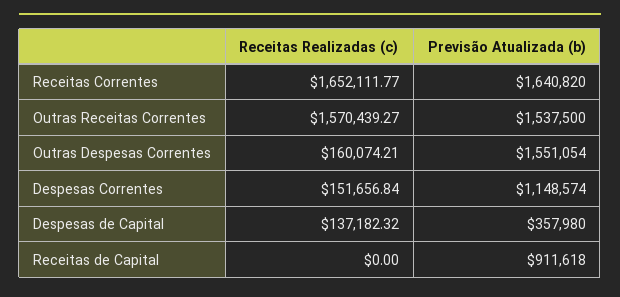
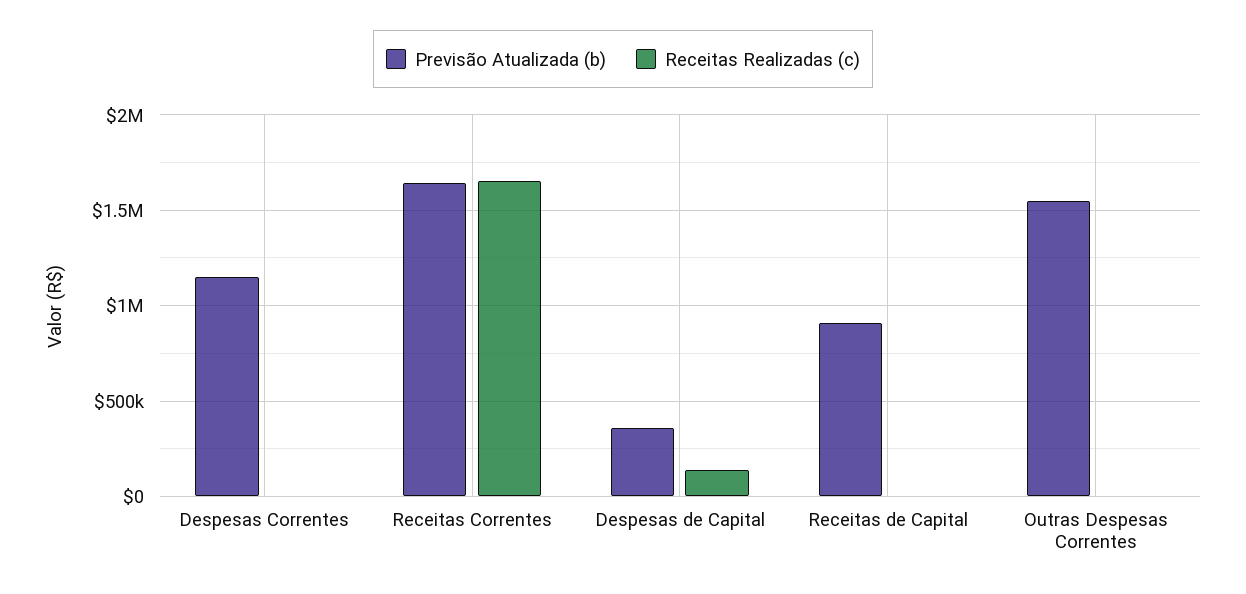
Receitas Realizadas (c), Outras Receitas Correntes: 1570439.27 -> none
Previsão Atualizada (b), Outras Receitas Correntes: 1537500 -> none
Receitas Realizadas (c), Outras Despesas Correntes: 160074.21 -> 0
Receitas Realizadas (c), Despesas Correntes: 151656.84 -> 0

